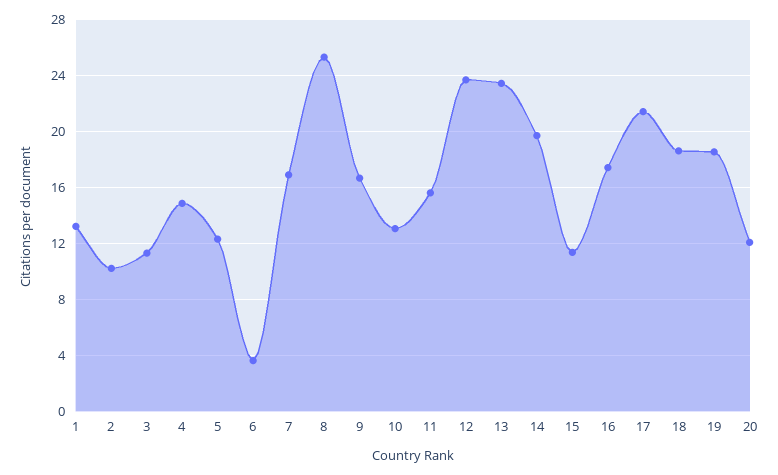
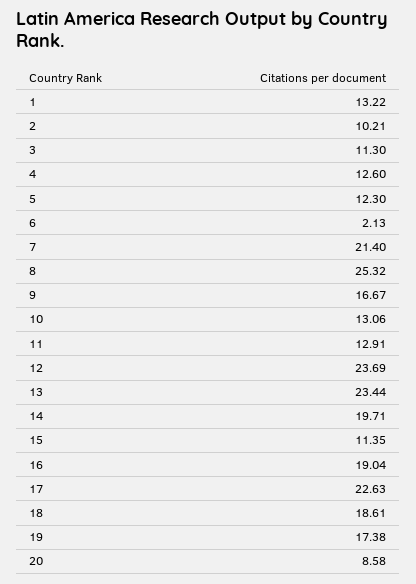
4: 15 -> 12.6
6: 3.5 -> 2.13
7: 17 -> 21.4
11: 15.5 -> 12.91
16: 17.5 -> 19.04
17: 21.5 -> 22.63
19: 18.5 -> 17.38
20: 12 -> 8.58

